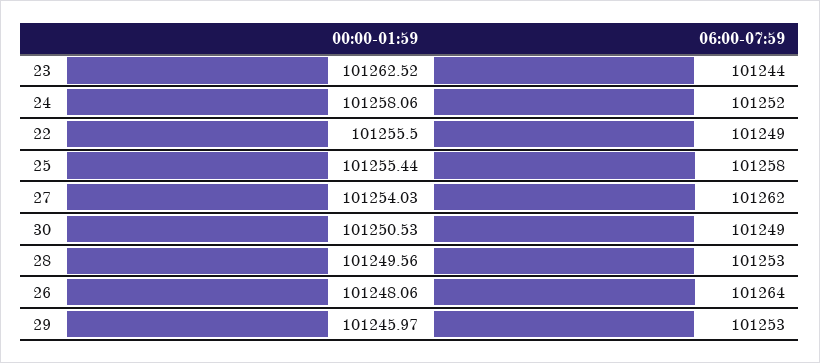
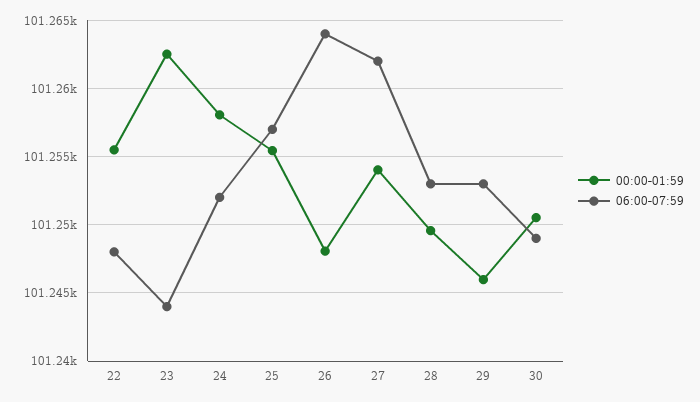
06:00-07:59, 22: 101249 -> 101248
06:00-07:59, 25: 101258 -> 101257

